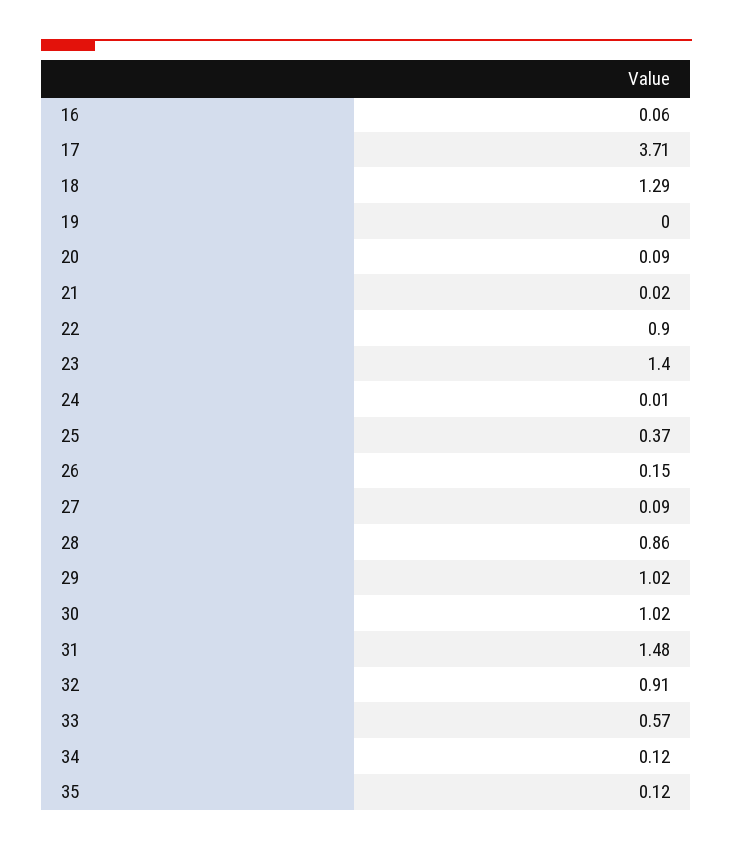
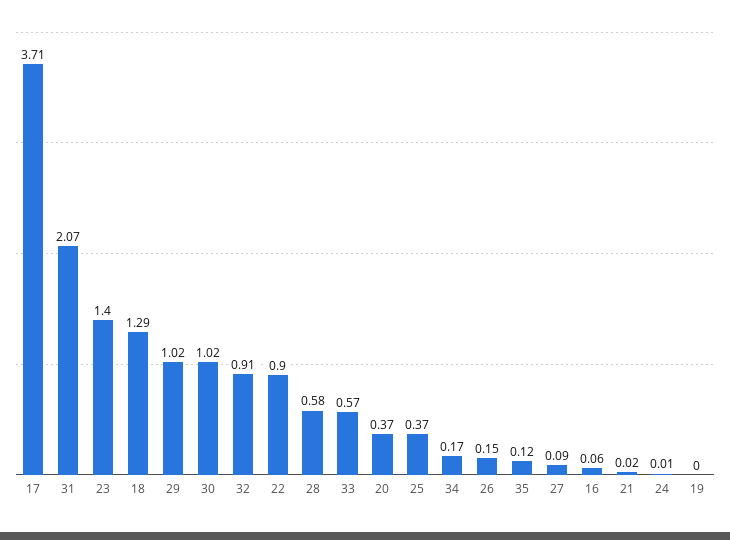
20: 0.09 -> 0.37
28: 0.86 -> 0.58
31: 1.48 -> 2.07
34: 0.12 -> 0.17

